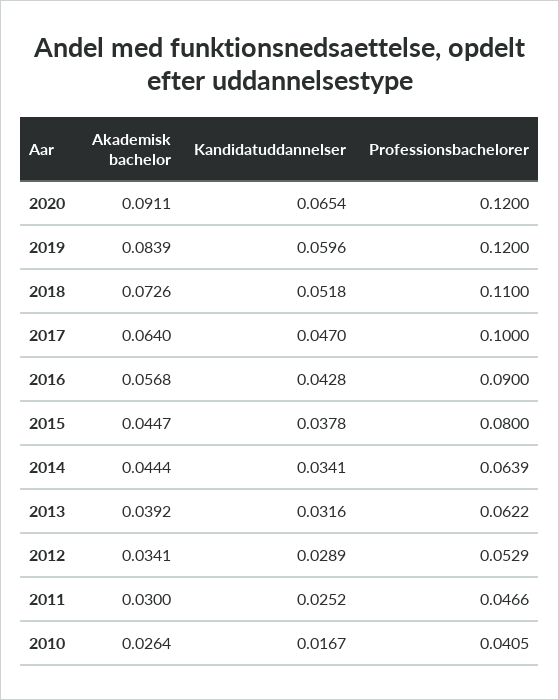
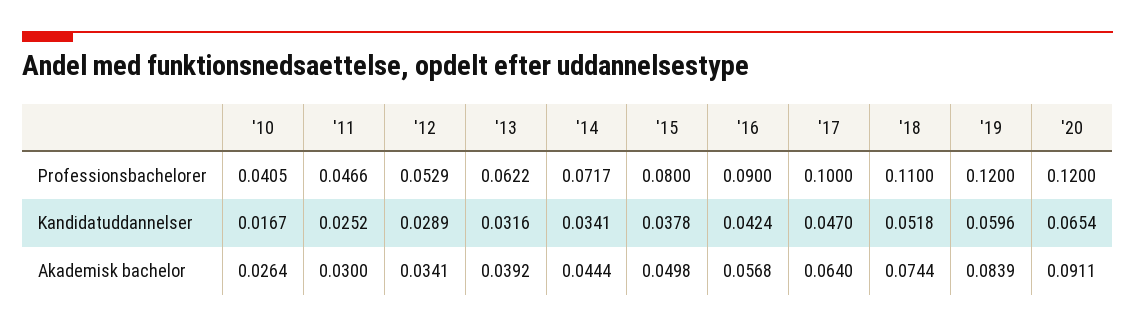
Akademisk bachelor, 2018: 0.0726 -> 0.0744
Kandidatuddannelser, 2016: 0.0428 -> 0.0424
Akademisk bachelor, 2015: 0.0447 -> 0.0498
Professionsbachelorer, 2014: 0.0639 -> 0.0717

